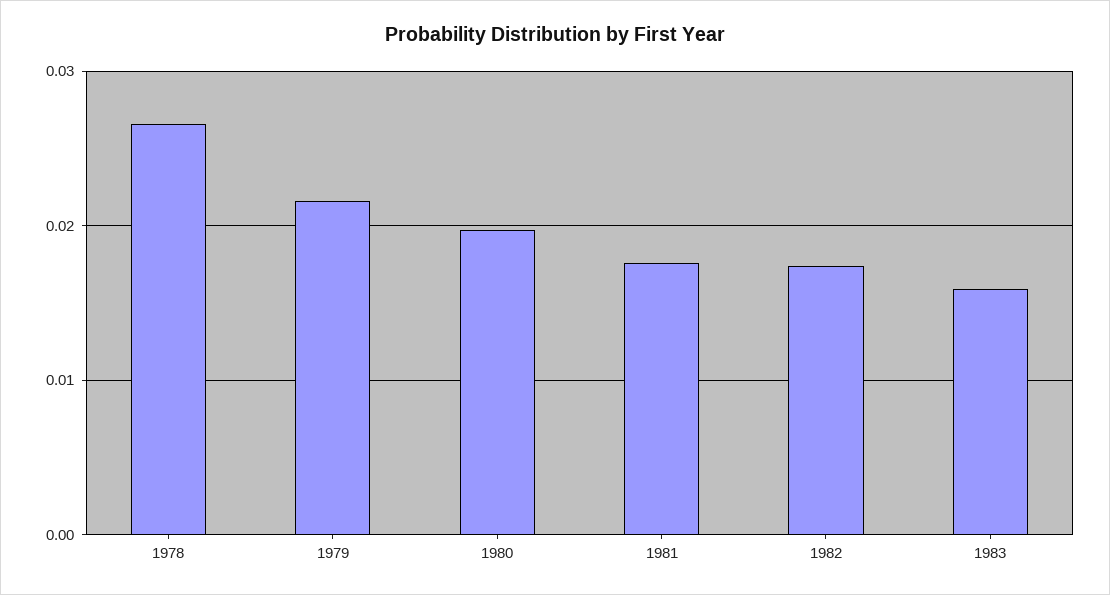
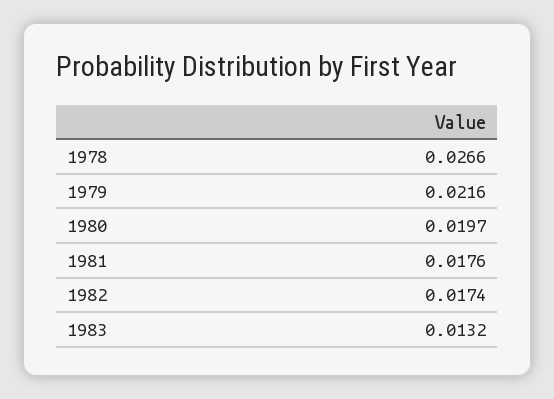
1983: 0.016 -> 0.0132

